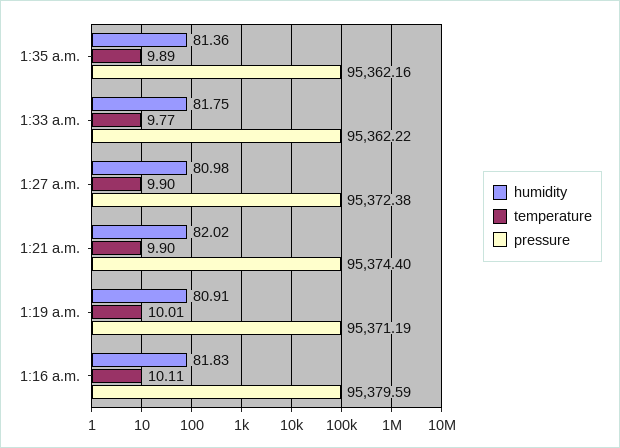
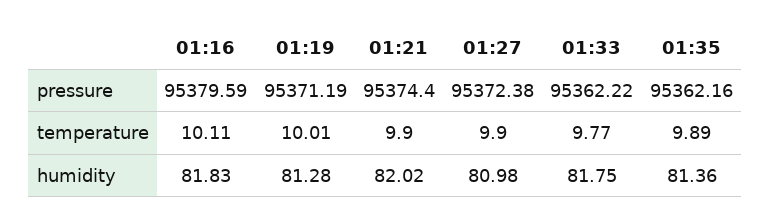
humidity, 1:19 a.m.: 80.91 -> 81.28

